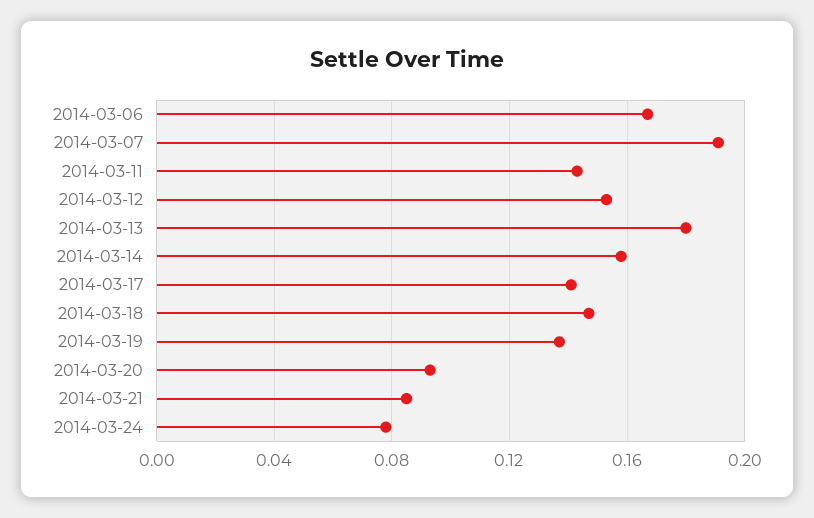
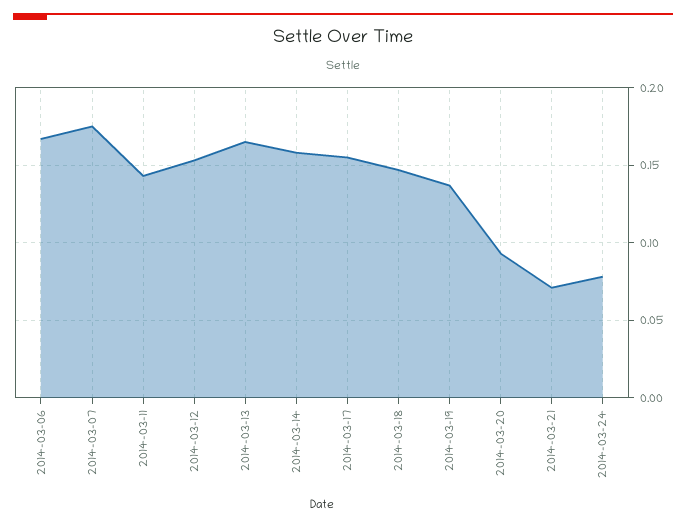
2014-03-07: 0.19 -> 0.175
2014-03-13: 0.18 -> 0.165
2014-03-17: 0.14 -> 0.155
2014-03-21: 0.085 -> 0.07

